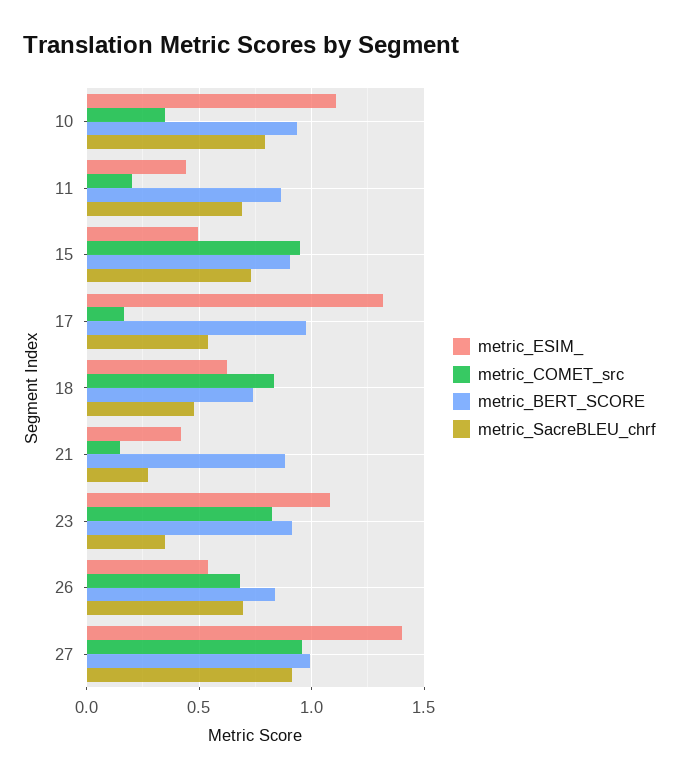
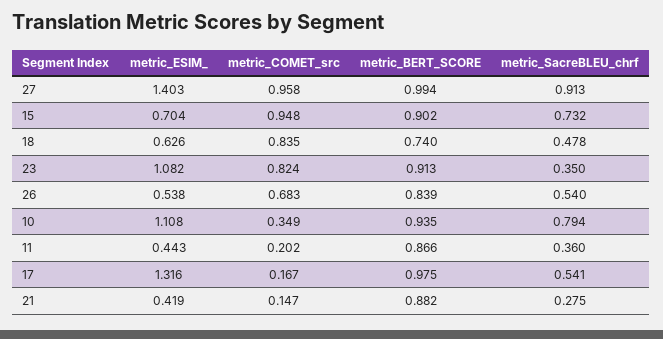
metric_SacreBLEU_chrf, 11: 0.7 -> 0.36
metric_ESIM_, 15: 0.5 -> 0.704
metric_SacreBLEU_chrf, 26: 0.7 -> 0.54

